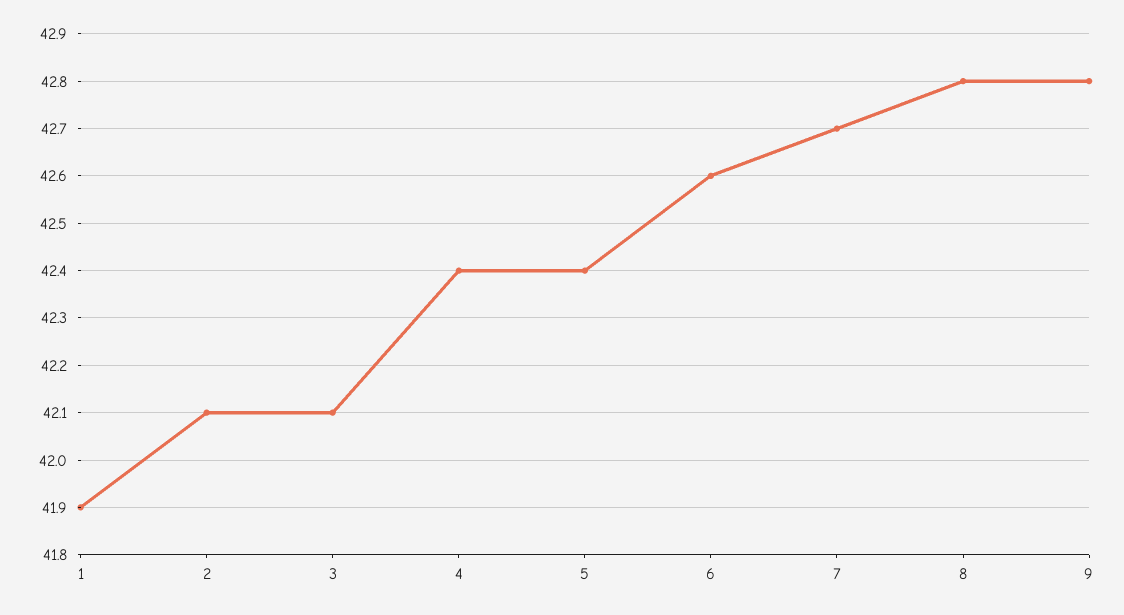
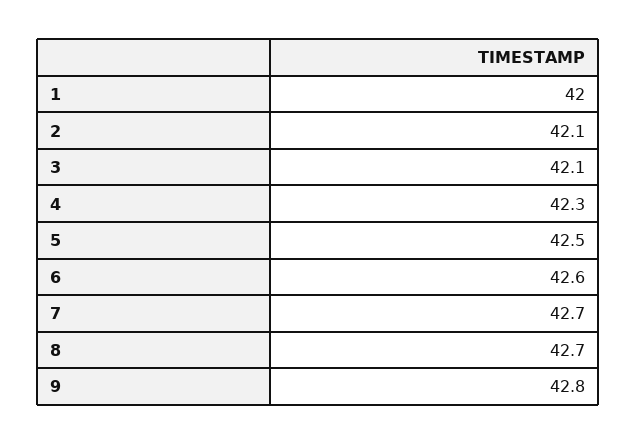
1: 41.9 -> 42
4: 42.4 -> 42.3
5: 42.4 -> 42.5
8: 42.8 -> 42.7

